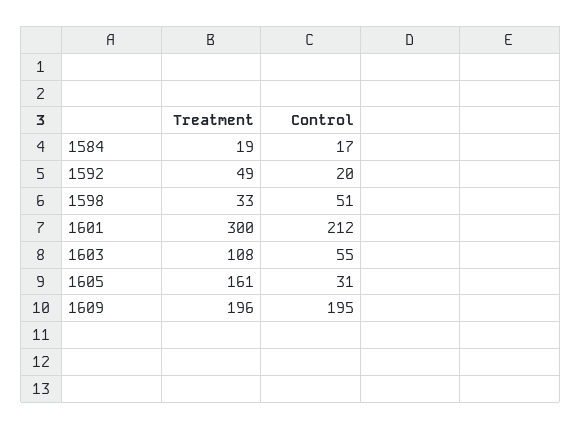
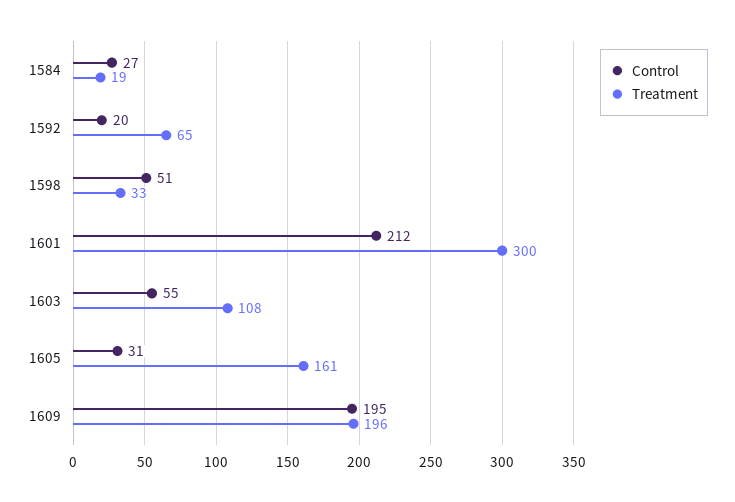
Control, 1584: 17 -> 27
Treatment, 1592: 49 -> 65

